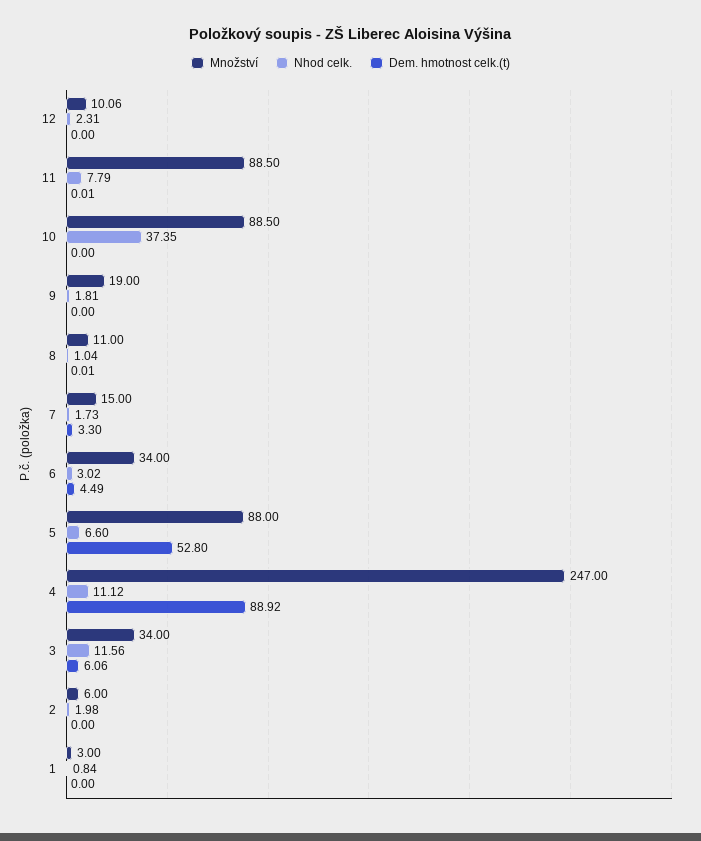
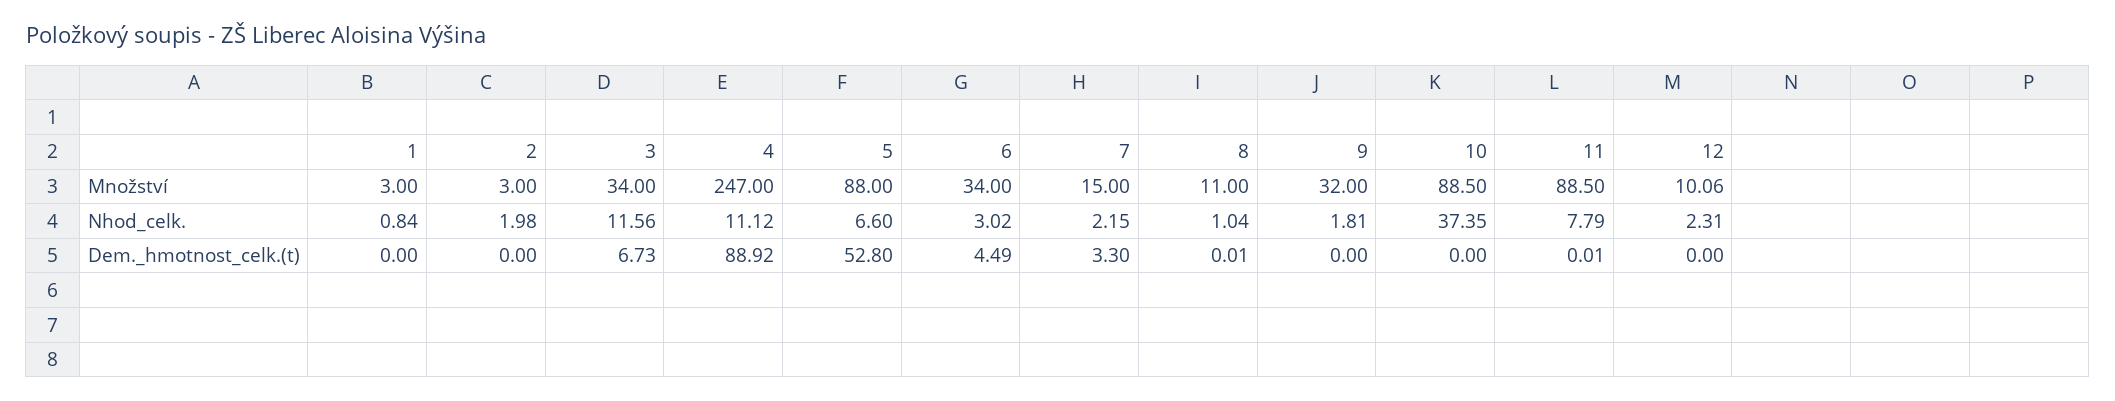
Množství, 9: 19 -> 32
Nhod celk., 7: 1.73 -> 2.15
Dem. hmotnost celk.(t), 3: 6.06 -> 6.73
Množství, 2: 6 -> 3

